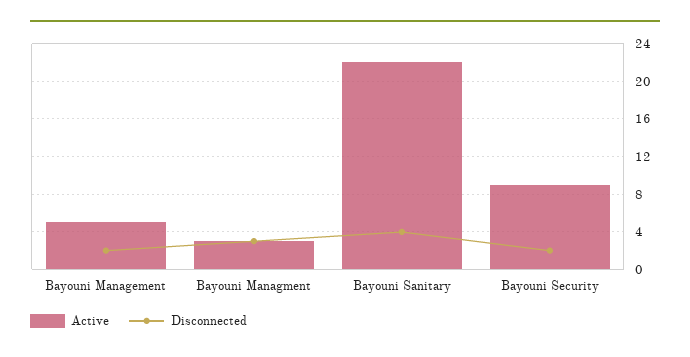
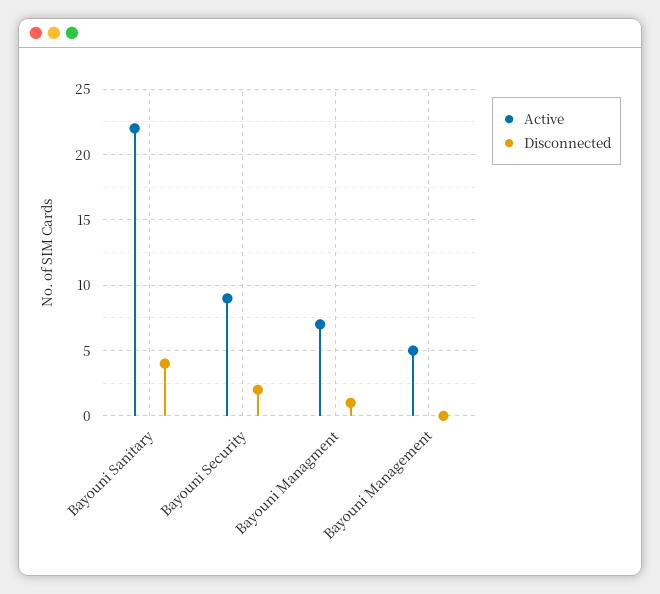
Disconnected, Bayouni Management: 2 -> 0
Active, Bayouni Managment: 3 -> 7
Disconnected, Bayouni Managment: 3 -> 1

